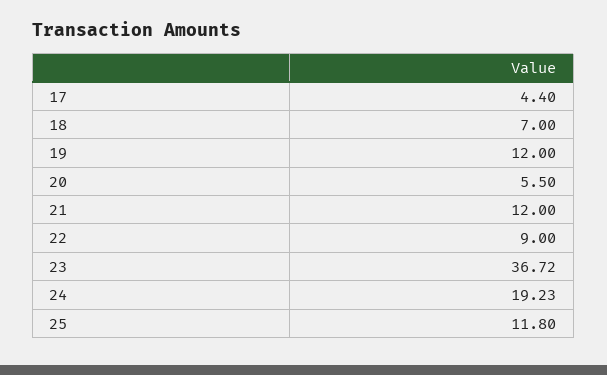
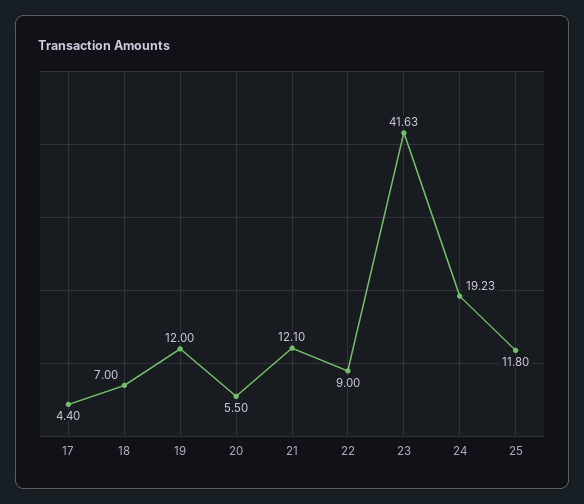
21: 12 -> 12.1
23: 36.72 -> 41.63

